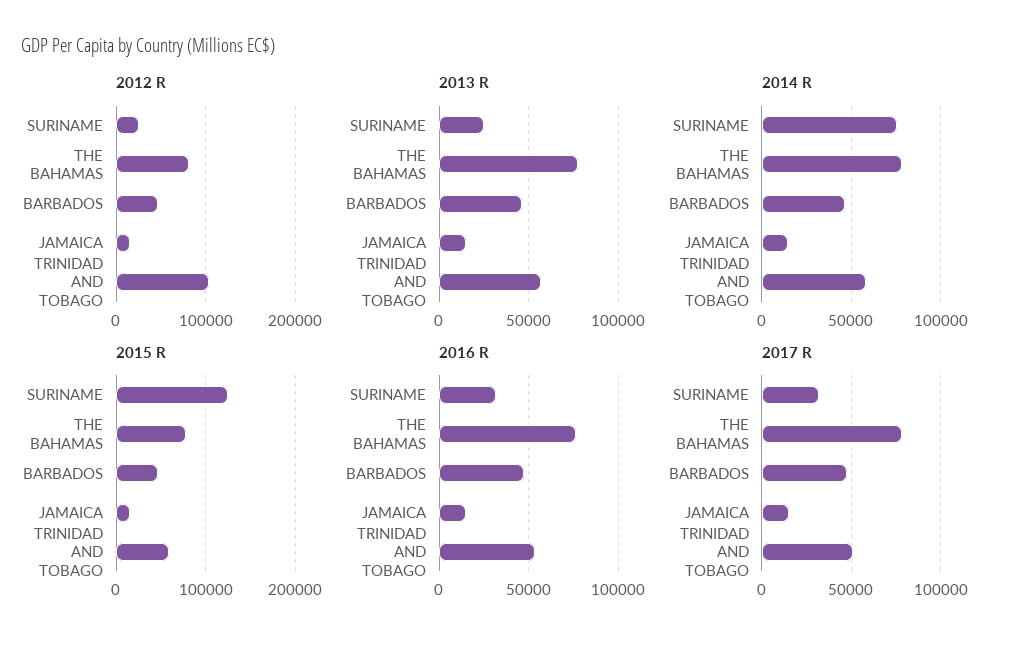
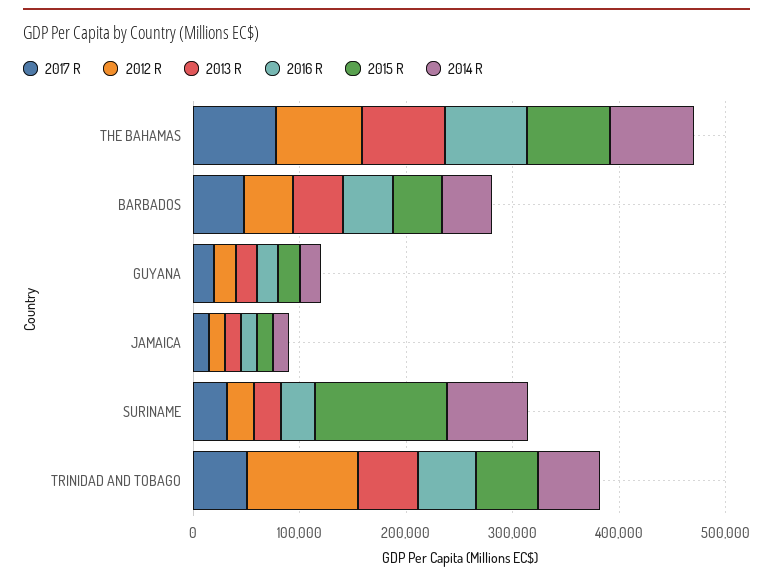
2017 R, GUYANA: none -> 20000
2012 R, GUYANA: none -> 20000
2013 R, GUYANA: none -> 20000
2016 R, GUYANA: none -> 20000
2015 R, GUYANA: none -> 20000
2014 R, GUYANA: none -> 20000

